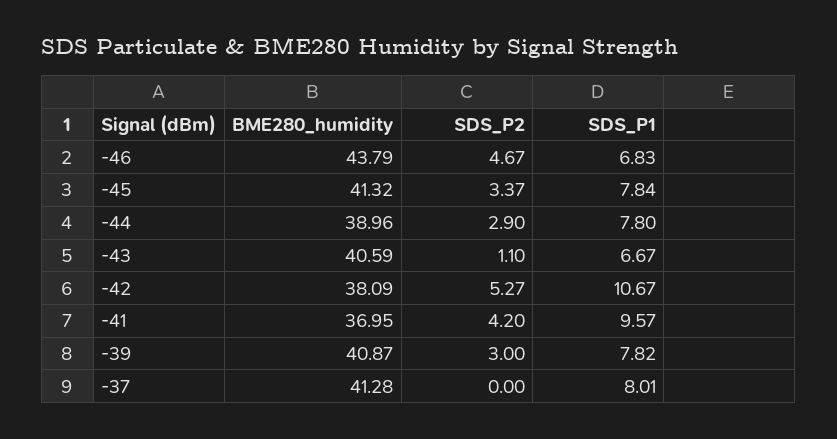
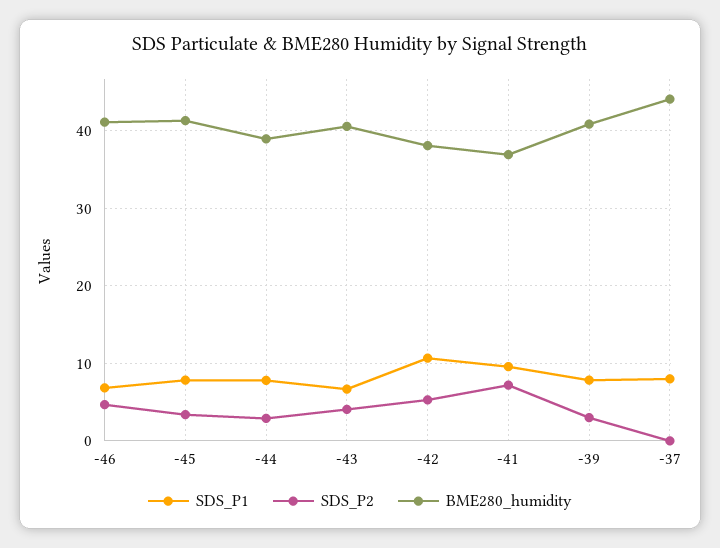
BME280_humidity, -46: 43.79 -> 41
SDS_P2, -43: 1.1 -> 4
SDS_P2, -41: 4.2 -> 7
BME280_humidity, -37: 41.28 -> 44

